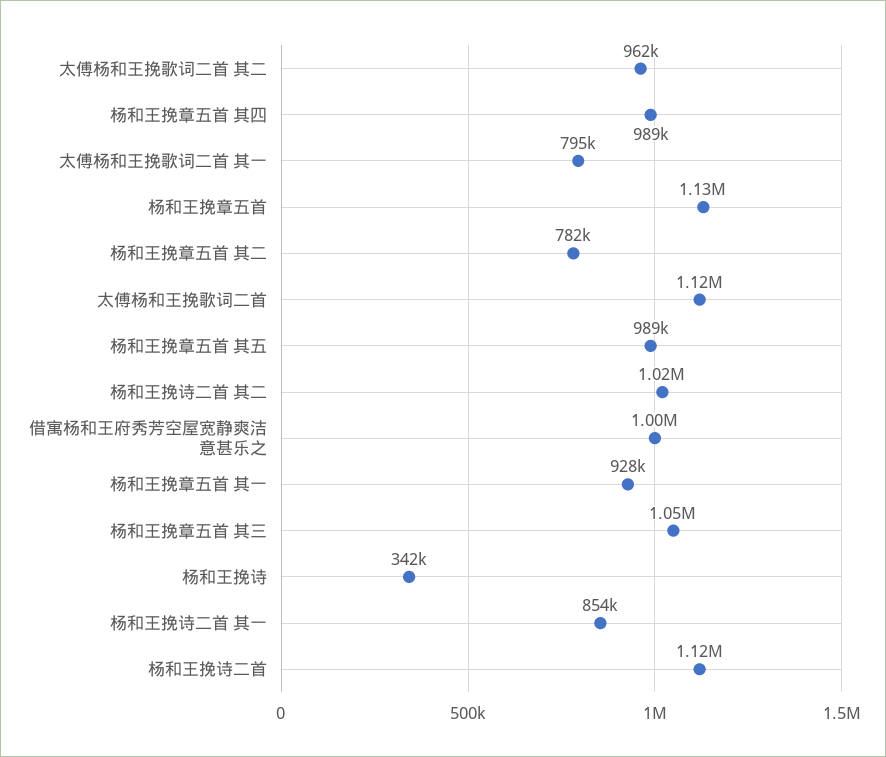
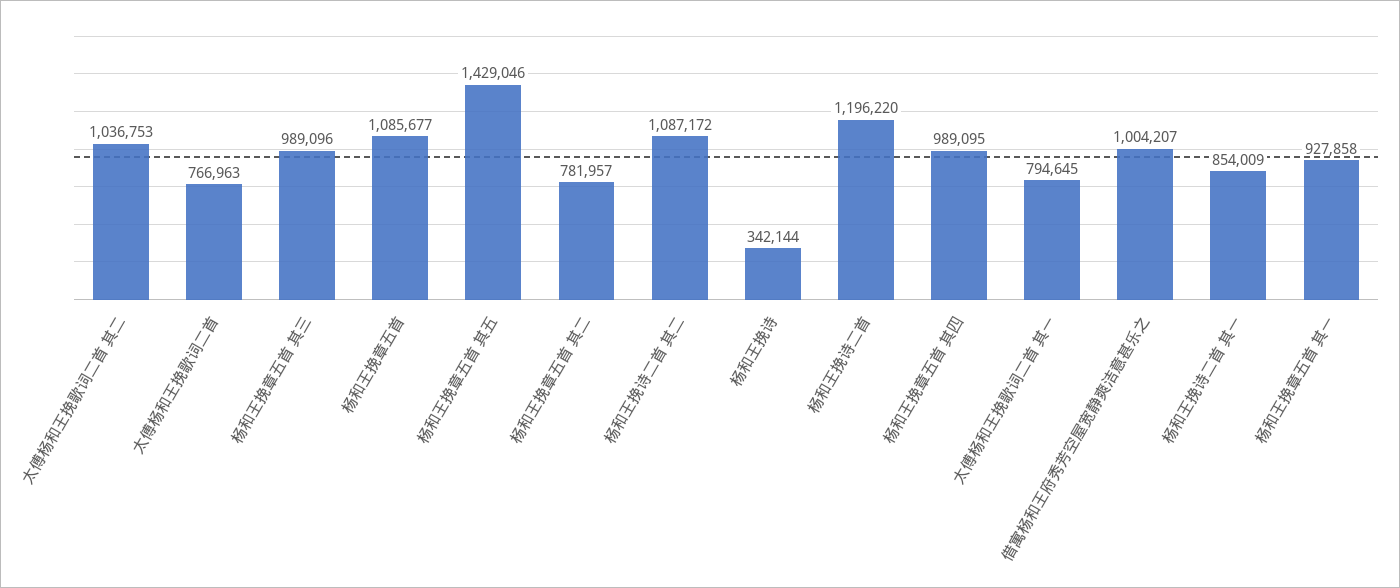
太傅杨和王挽歌词二首 其二: 962000 -> 1036753
杨和王挽章五首: 1130000 -> 1085677
太傅杨和王挽歌词二首: 1120000 -> 766963
杨和王挽章五首 其五: 989000 -> 1429046
杨和王挽诗二首 其二: 1020000 -> 1087172
杨和王挽章五首 其三: 1050000 -> 989096
杨和王挽诗二首: 1120000 -> 1196220

